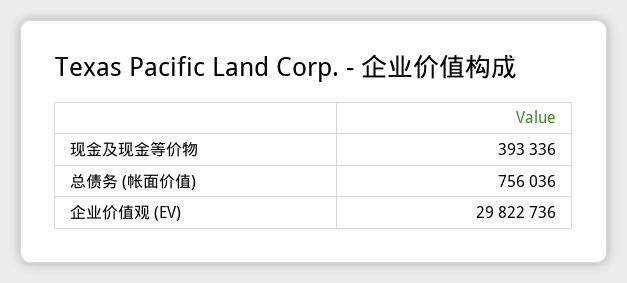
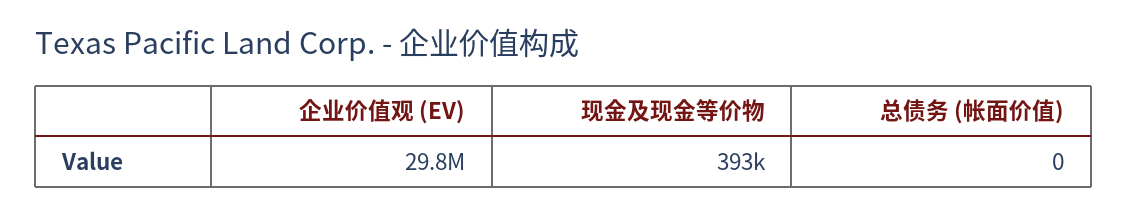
总债务 (帐面价值): 756036 -> 0

